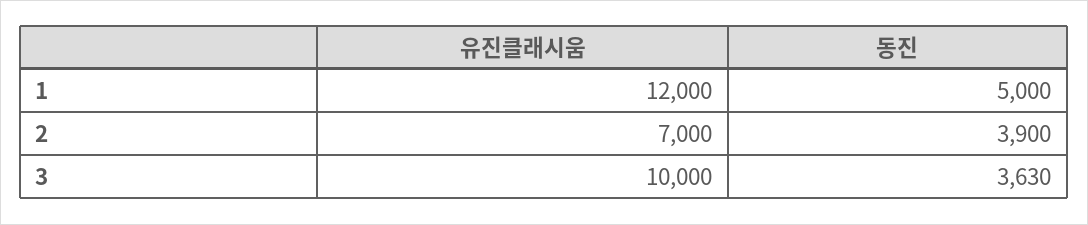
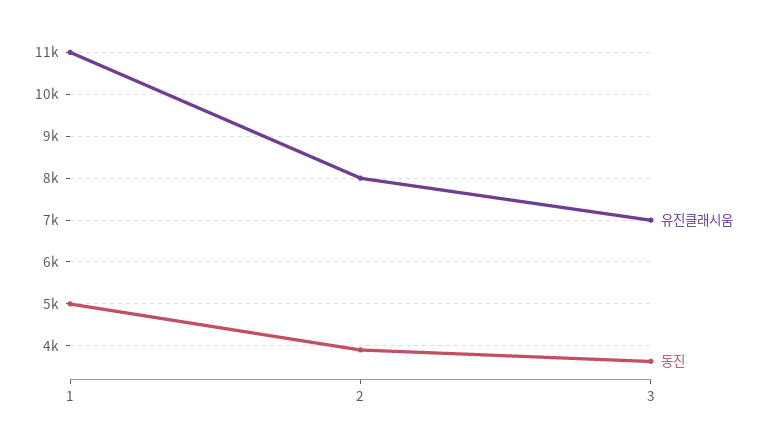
유진클래시움, 1: 12000 -> 11000
유진클래시움, 2: 7000 -> 8000
유진클래시움, 3: 10000 -> 7000

